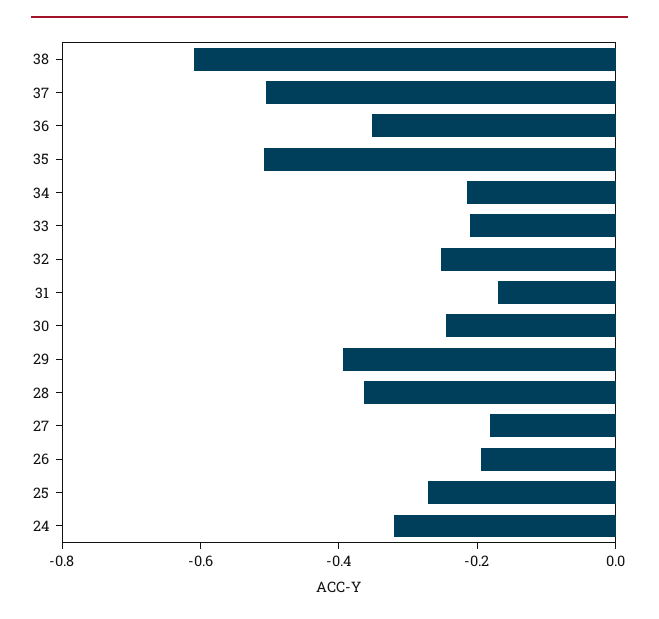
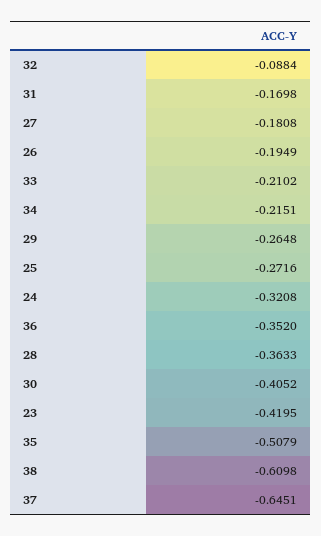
37: -0.5 -> -0.6451
32: -0.25 -> -0.0884
30: -0.25 -> -0.4052
29: -0.4 -> -0.2648
23: none -> -0.4195

